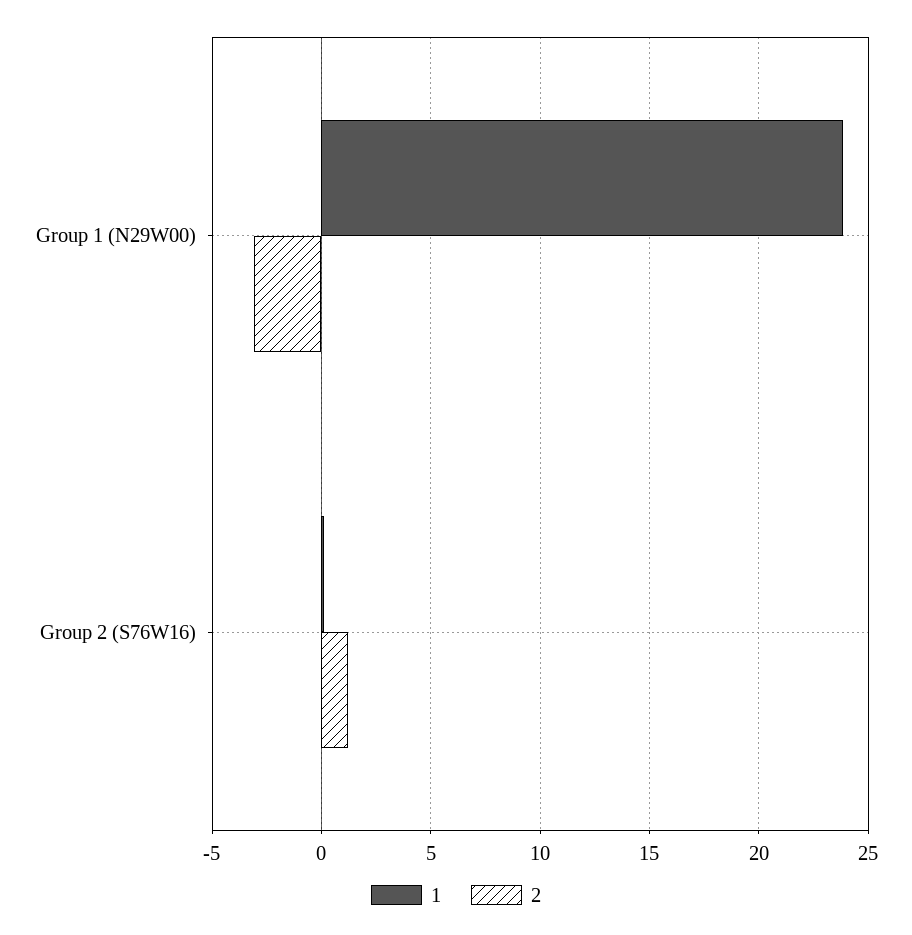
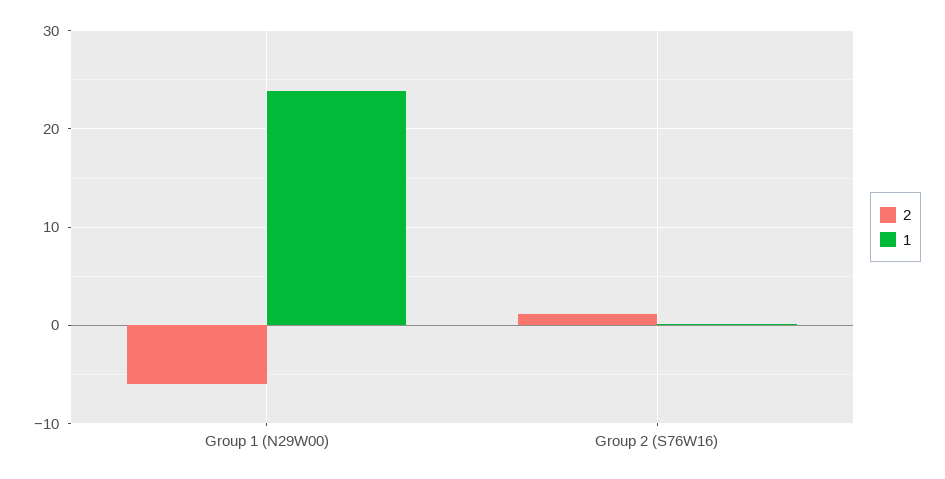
2, Group 1 (N29W00): -3 -> -6

